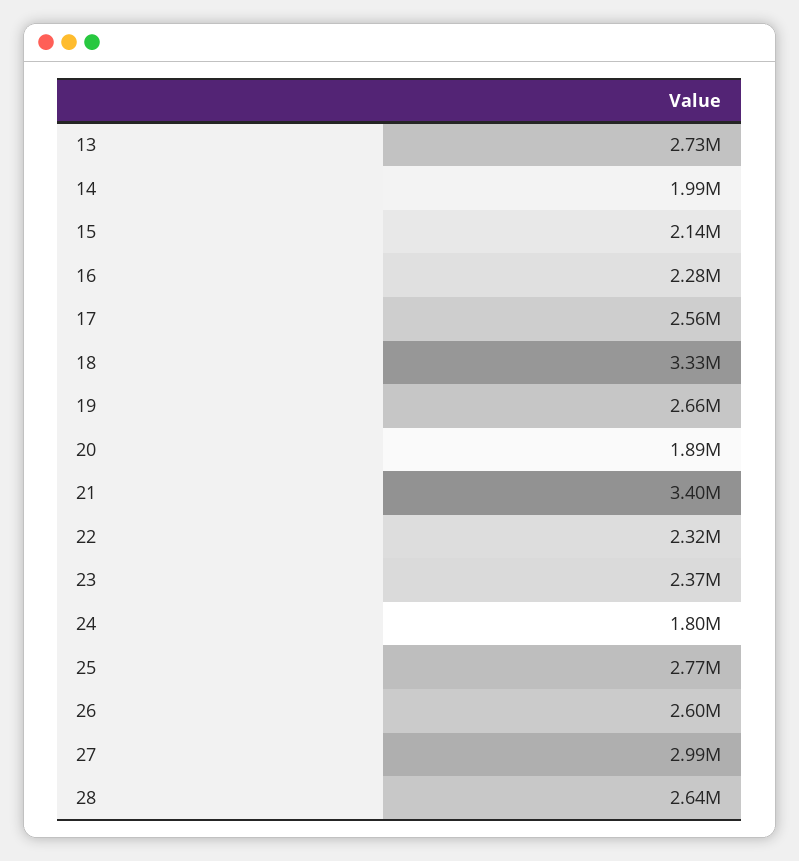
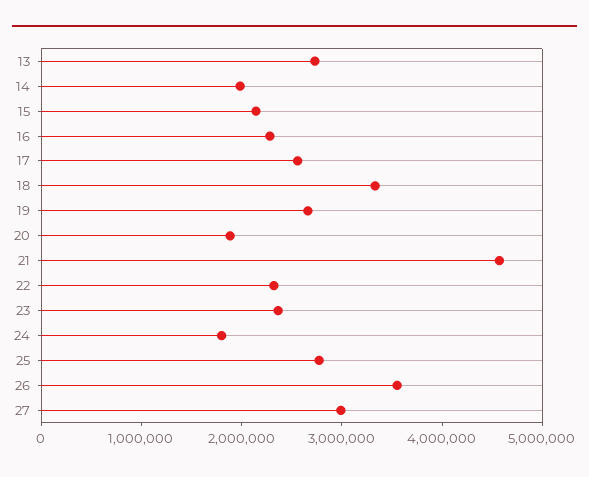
21: 3400000 -> 4600000
26: 2600000 -> 3600000
28: 2640000 -> none

